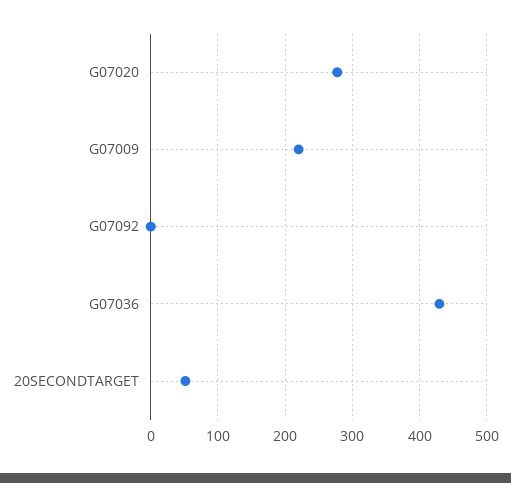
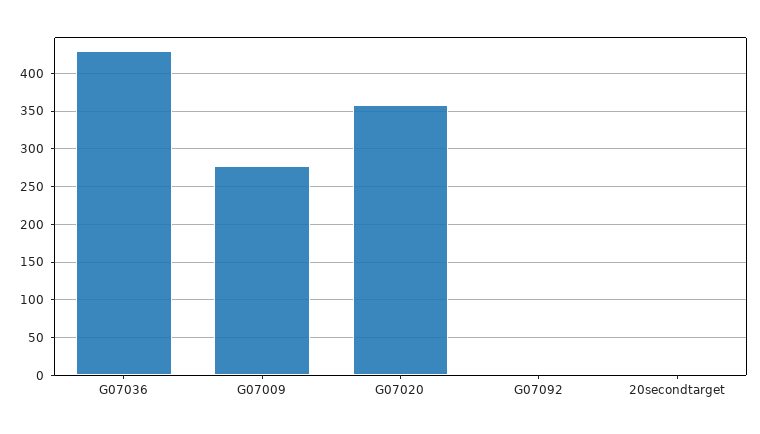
G07020: 280 -> 360
G07009: 220 -> 280
20SECONDTARGET: 50 -> 0

